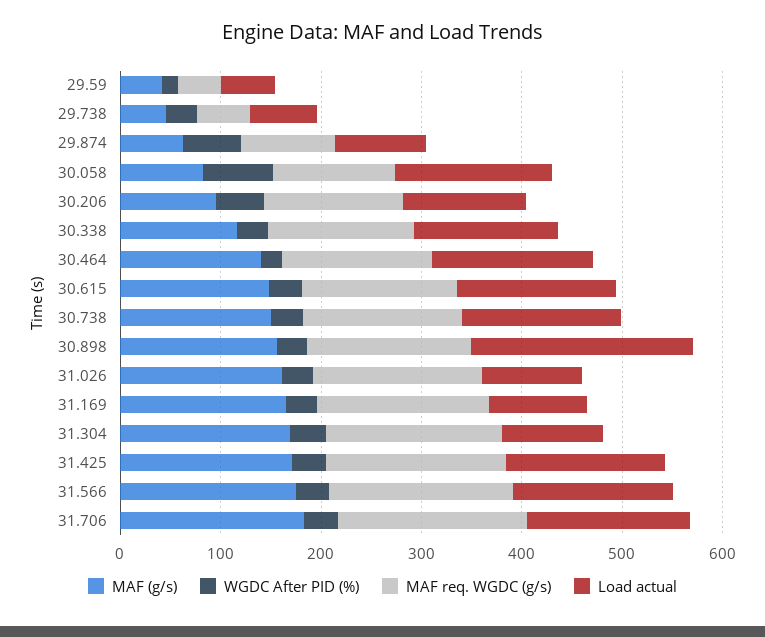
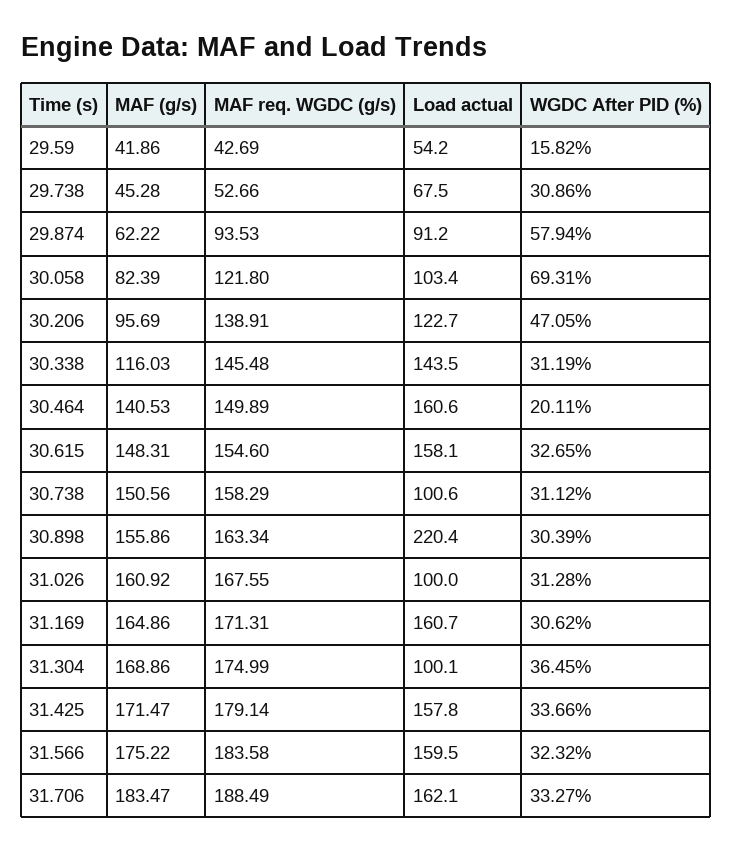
Load actual, 30.058: 160 -> 103.4
Load actual, 30.738: 160 -> 100.6
Load actual, 31.169: 100 -> 160.7

